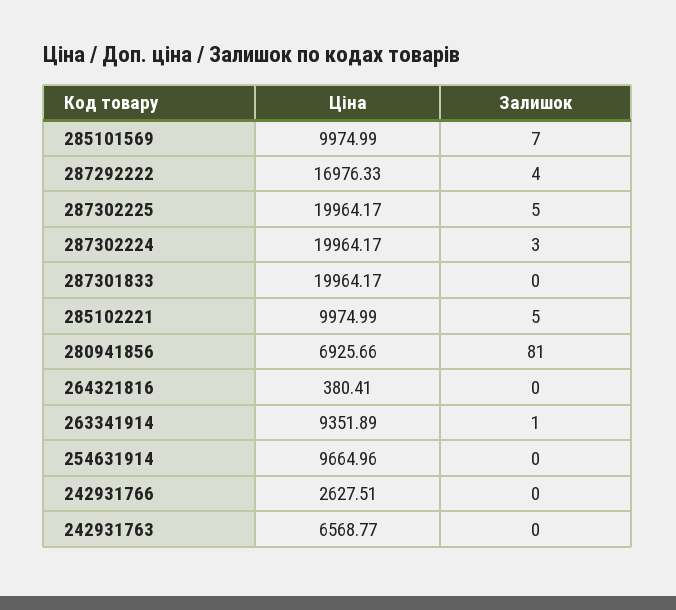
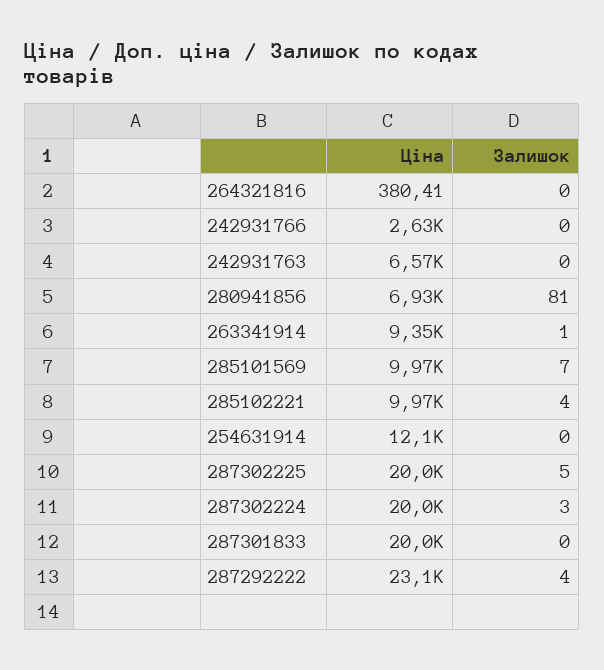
Ціна, 287292222: 16976.33 -> 23100
Залишок, 285102221: 5 -> 4
Ціна, 254631914: 9664.96 -> 12100

